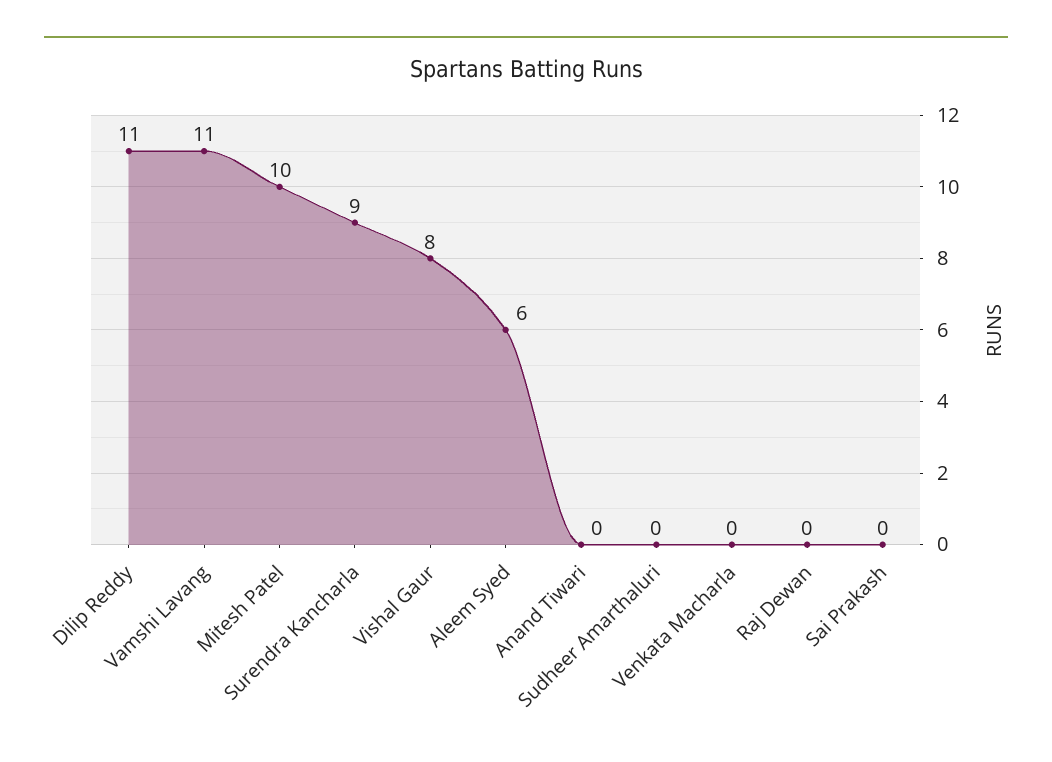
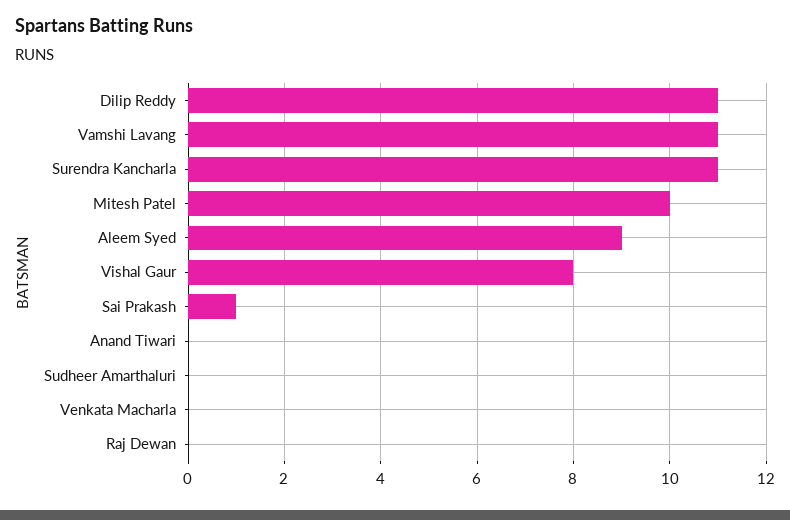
Surendra Kancharla: 9 -> 11
Aleem Syed: 6 -> 9
Sai Prakash: 0 -> 1

